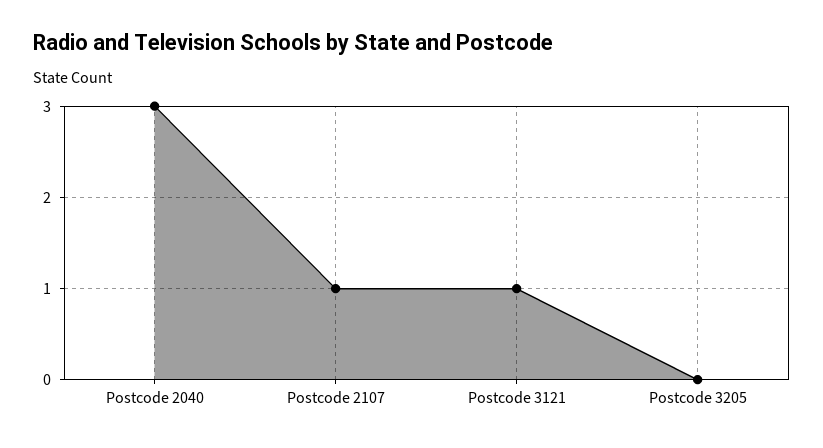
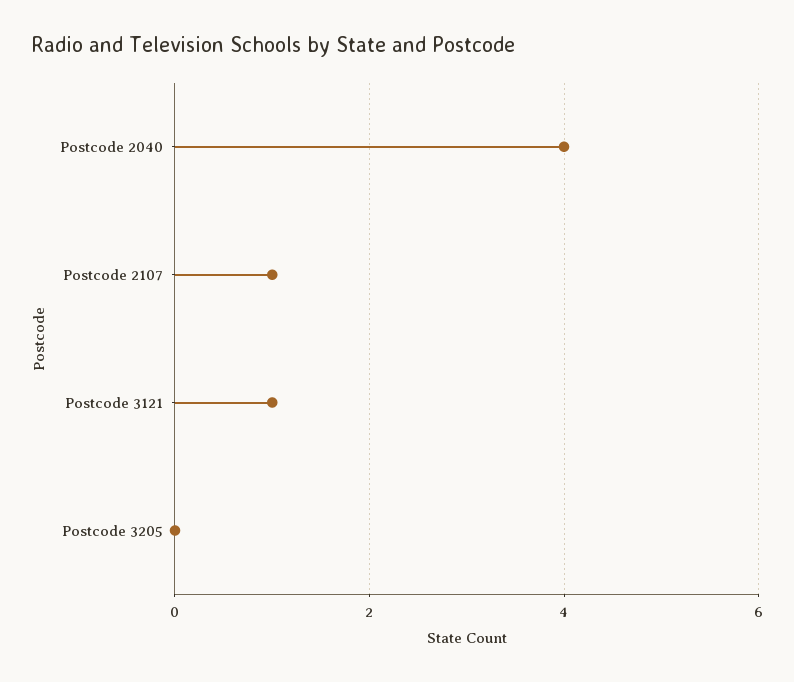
Postcode 2040: 3 -> 4

